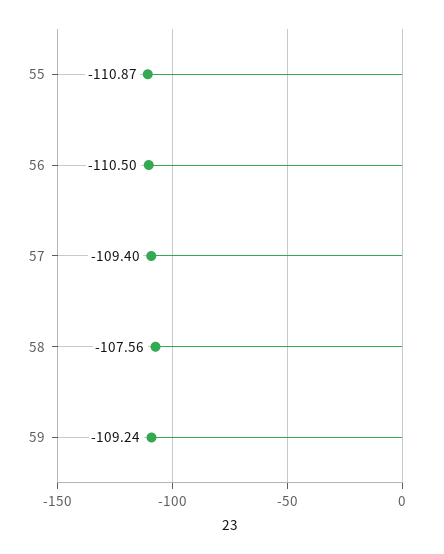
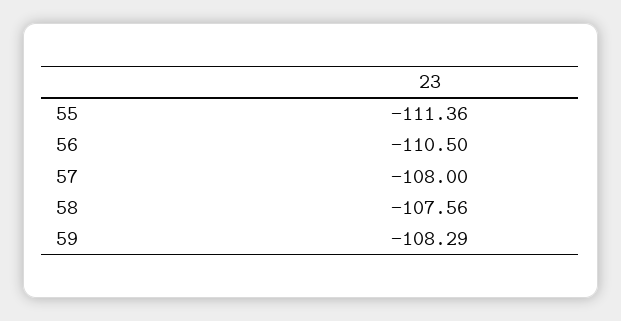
55: -110.87 -> -111.36
57: -109.4 -> -108
59: -109.24 -> -108.29

